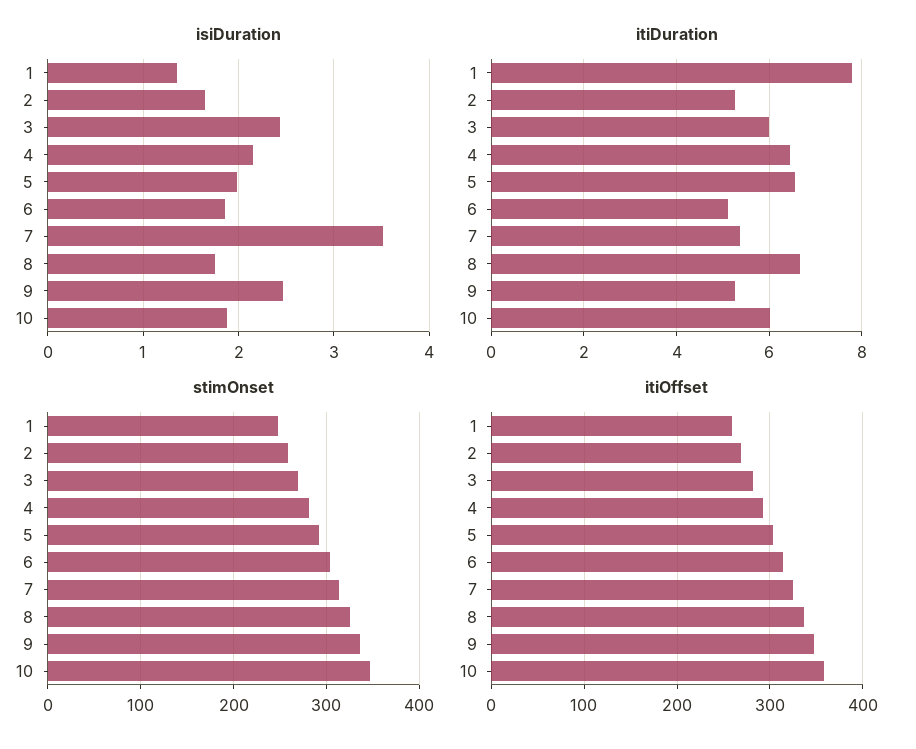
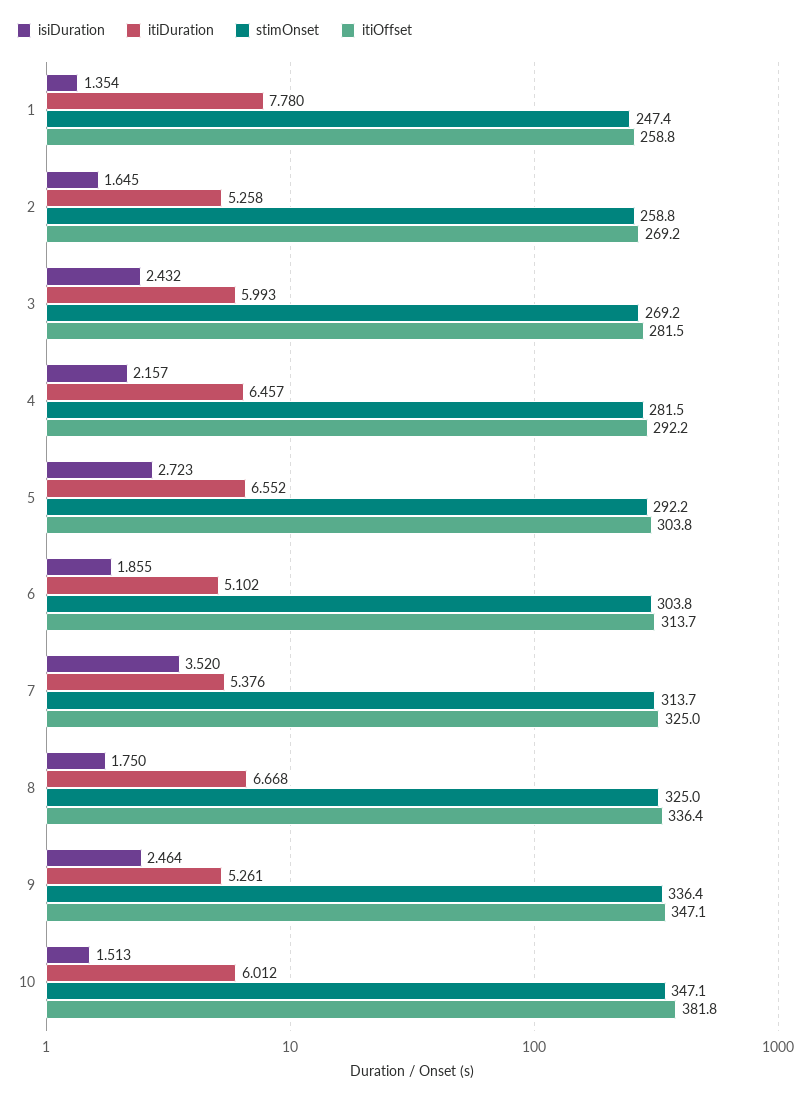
isiDuration, 5: 2 -> 2.723
isiDuration, 10: 1.9 -> 1.513
itiOffset, 10: 360 -> 381.8

